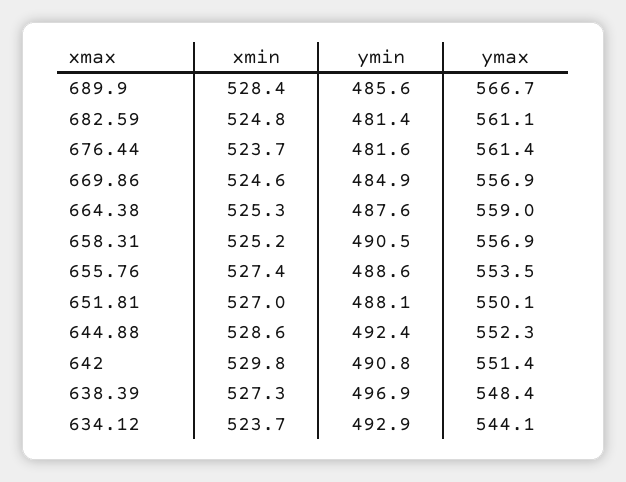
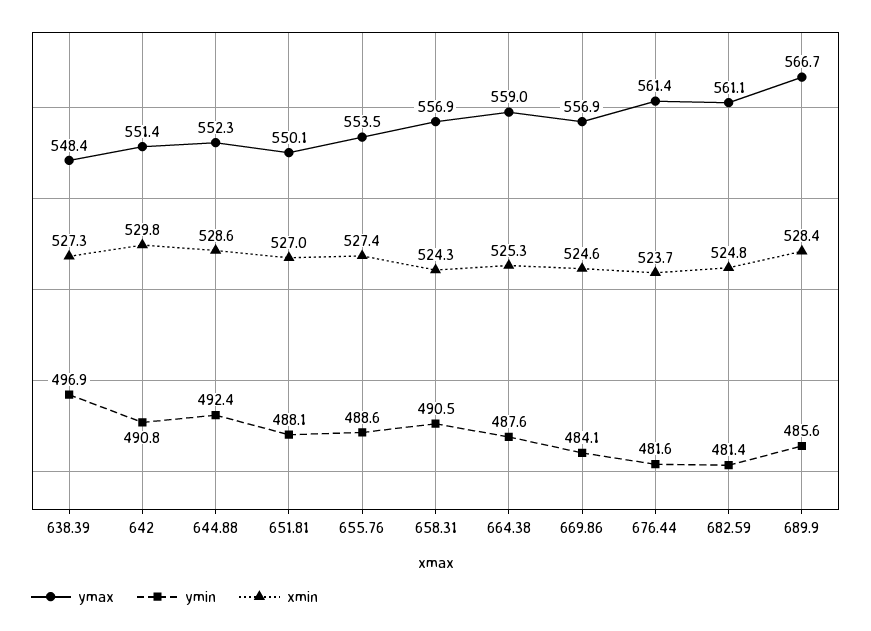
ymin, 669.86: 484.9 -> 484.1
xmin, 658.31: 525.2 -> 524.3
xmin, 634.12: 523.7 -> none
ymin, 634.12: 492.9 -> none
ymax, 634.12: 544.1 -> none

